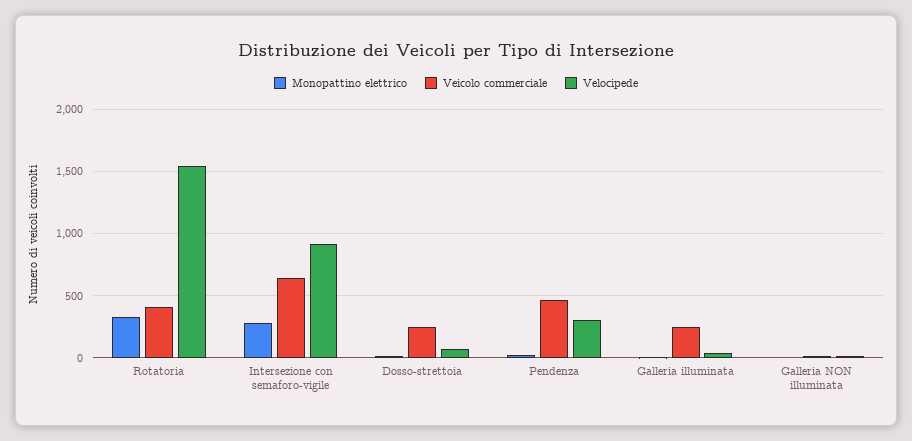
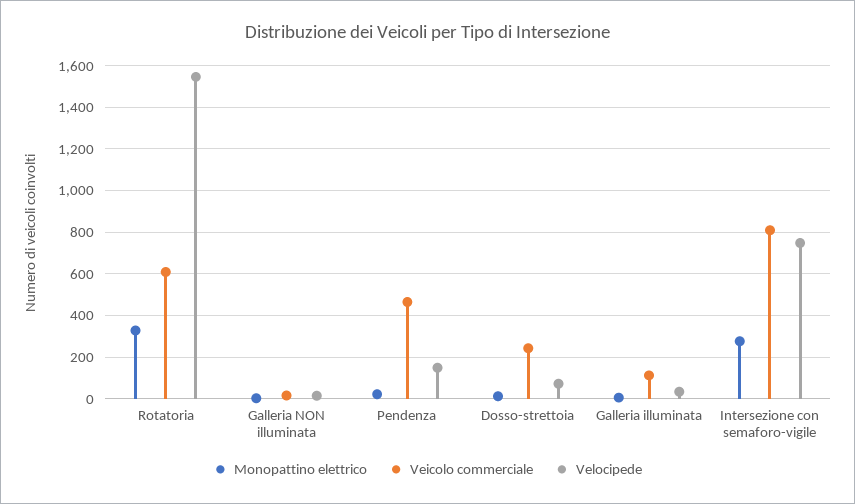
Veicolo commerciale, Rotatoria: 400 -> 600
Veicolo commerciale, Intersezione con semaforo-vigile: 650 -> 800
Velocipede, Intersezione con semaforo-vigile: 900 -> 750
Velocipede, Pendenza: 300 -> 150
Veicolo commerciale, Galleria illuminata: 250 -> 100

